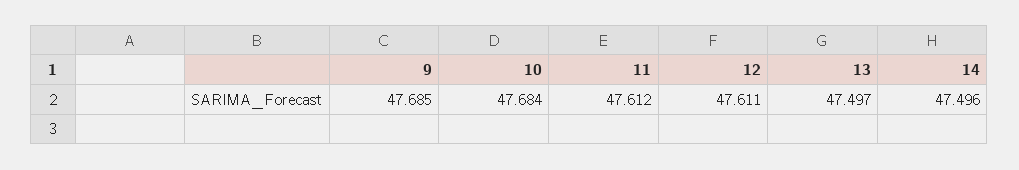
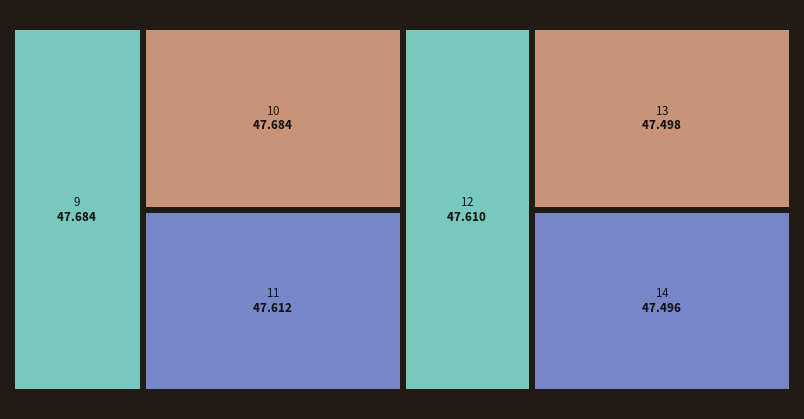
9: 47.685 -> 47.684
12: 47.611 -> 47.61
13: 47.497 -> 47.498

